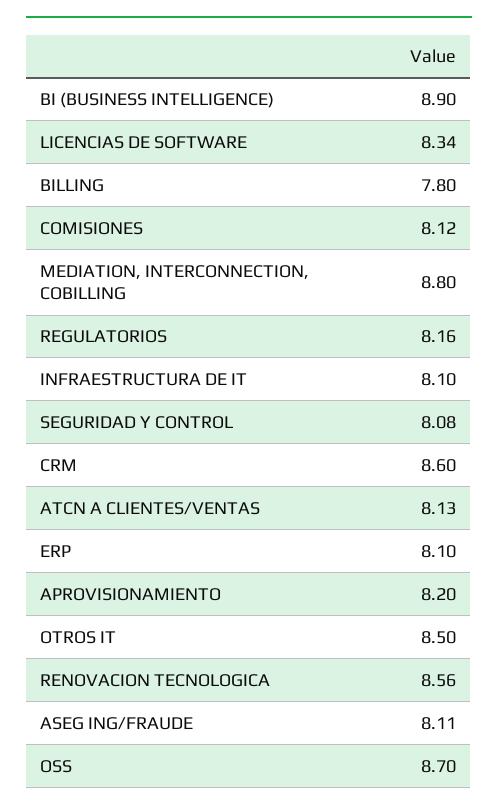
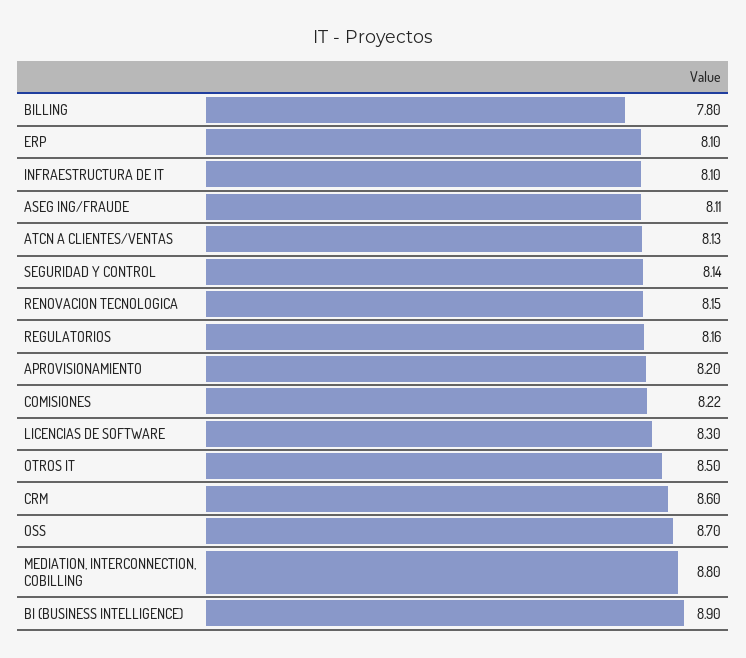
LICENCIAS DE SOFTWARE: 8.34 -> 8.3
COMISIONES: 8.12 -> 8.22
SEGURIDAD Y CONTROL: 8.08 -> 8.14
RENOVACION TECNOLOGICA: 8.56 -> 8.15

